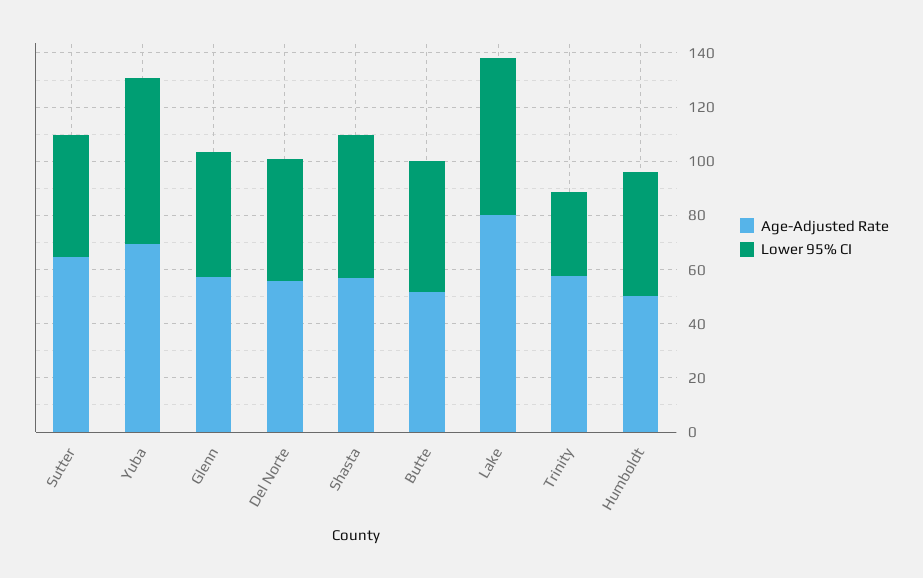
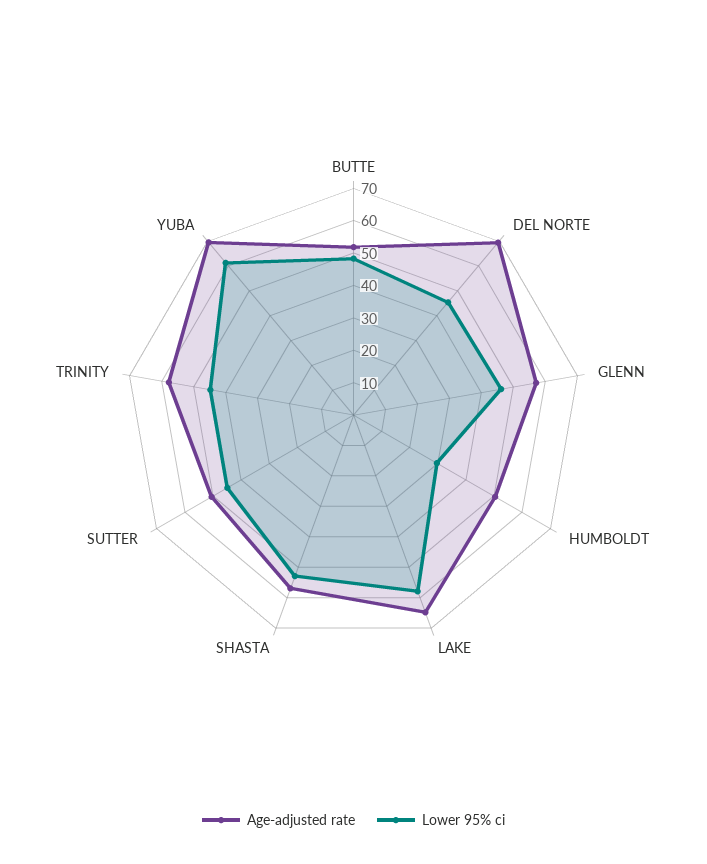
Age-Adjusted Rate, Sutter: 65 -> 50
Age-Adjusted Rate, Del Norte: 55 -> 70
Age-Adjusted Rate, Lake: 80 -> 65
Lower 95% CI, Trinity: 30 -> 45
Lower 95% CI, Humboldt: 45 -> 30

